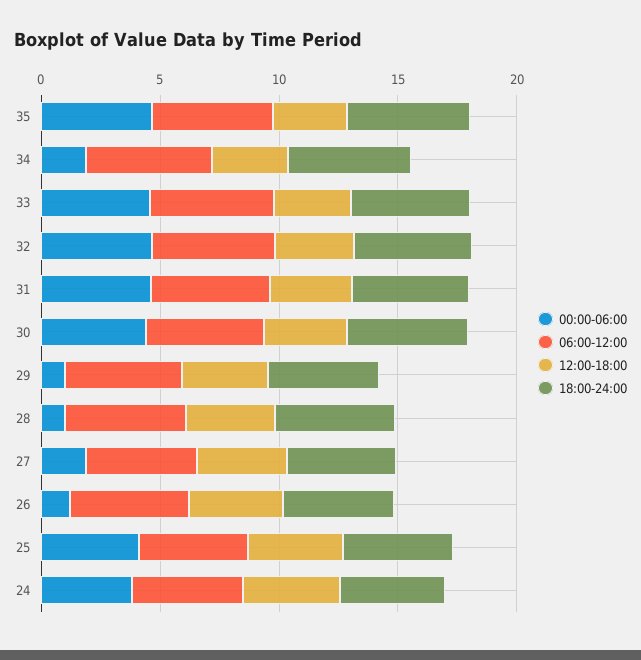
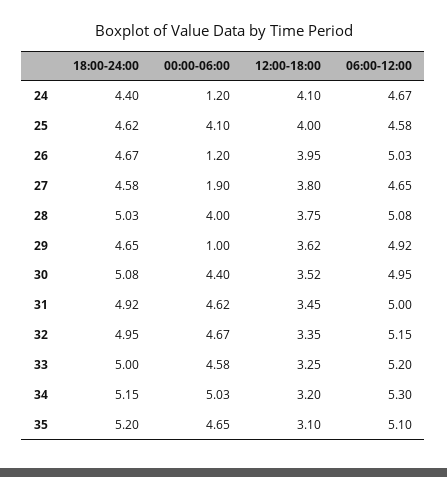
00:00-06:00, 34: 2 -> 5.03
00:00-06:00, 28: 1 -> 4
00:00-06:00, 24: 4 -> 1.2

